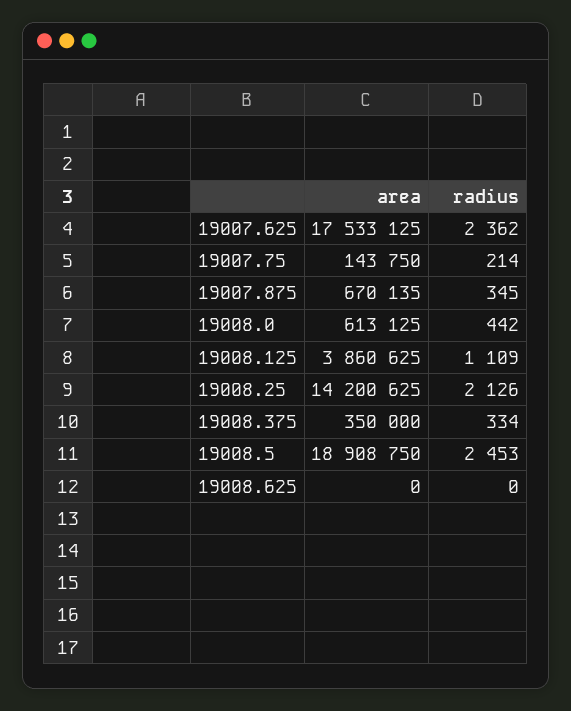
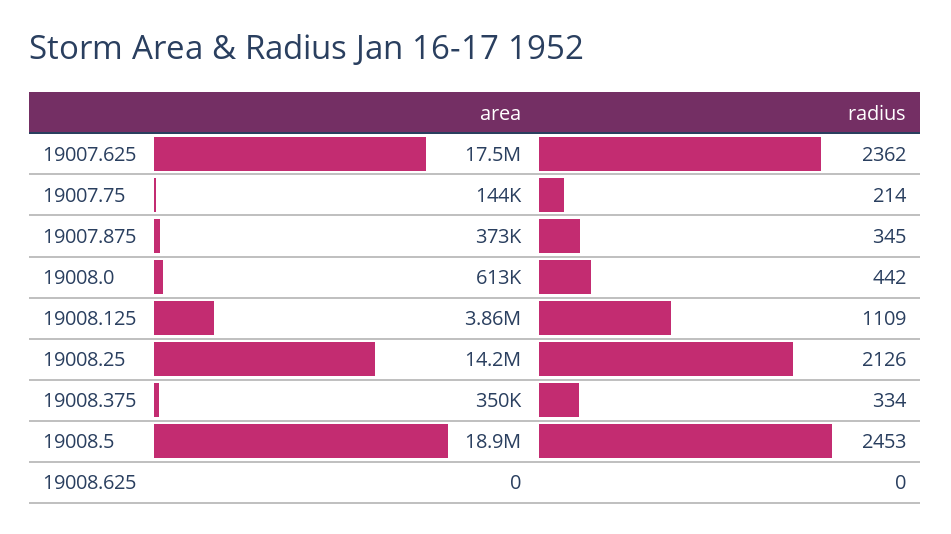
area, 19007.875: 670135 -> 373000

